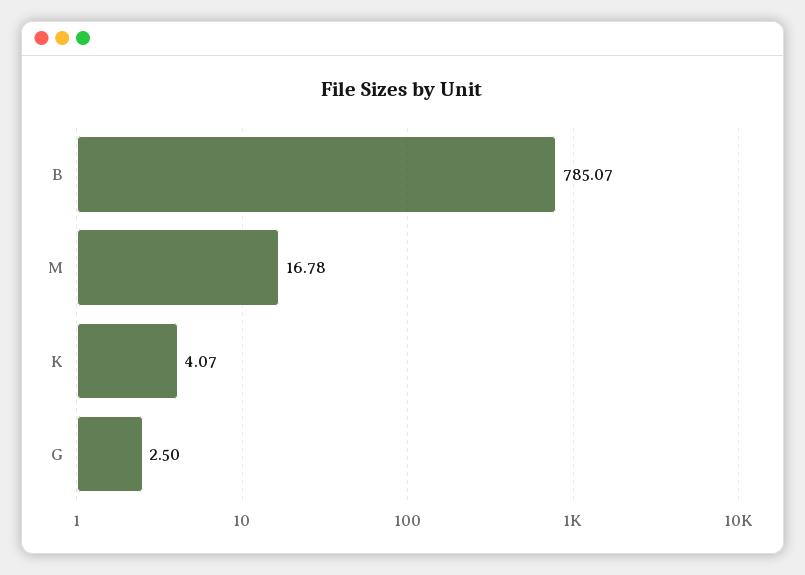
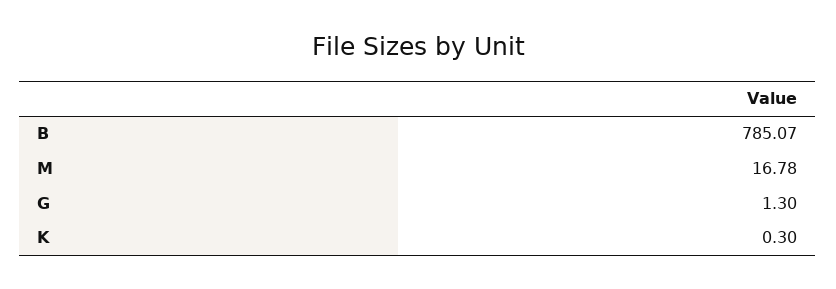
K: 4.07 -> 0.3
G: 2.5 -> 1.3

